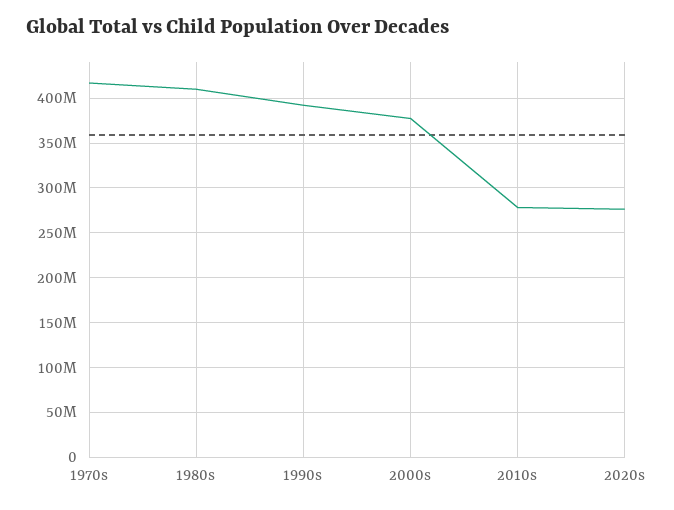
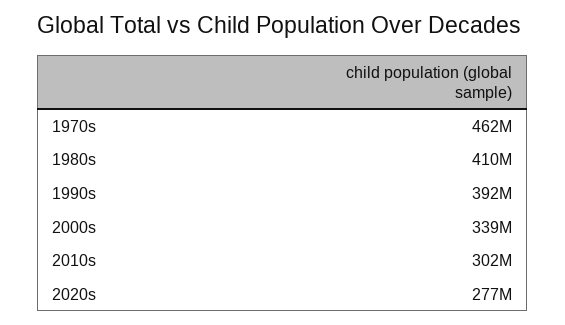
1970s: 420000000 -> 462000000
2000s: 380000000 -> 339000000
2010s: 280000000 -> 302000000

